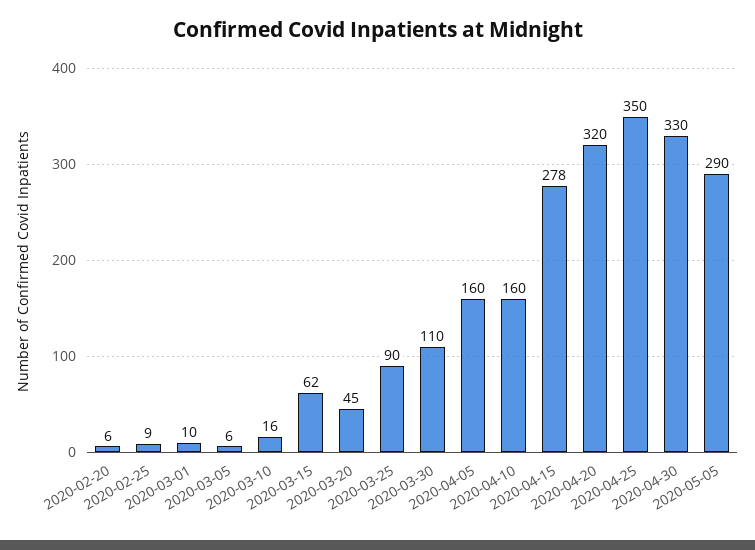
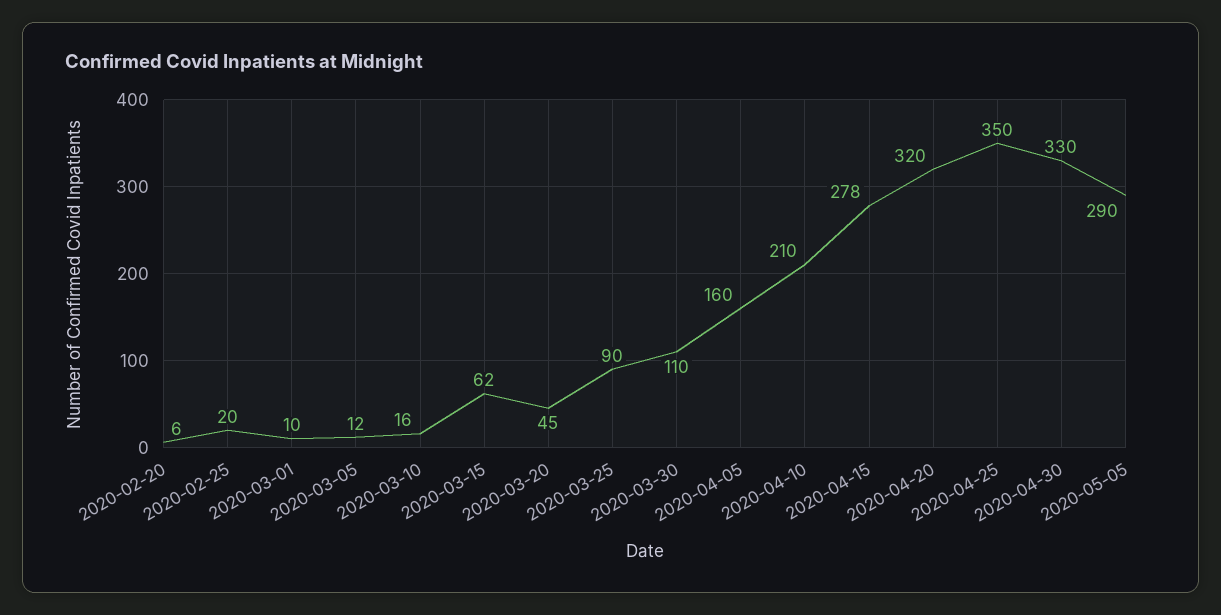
2020-02-25: 9 -> 20
2020-03-05: 6 -> 12
2020-04-10: 160 -> 210

